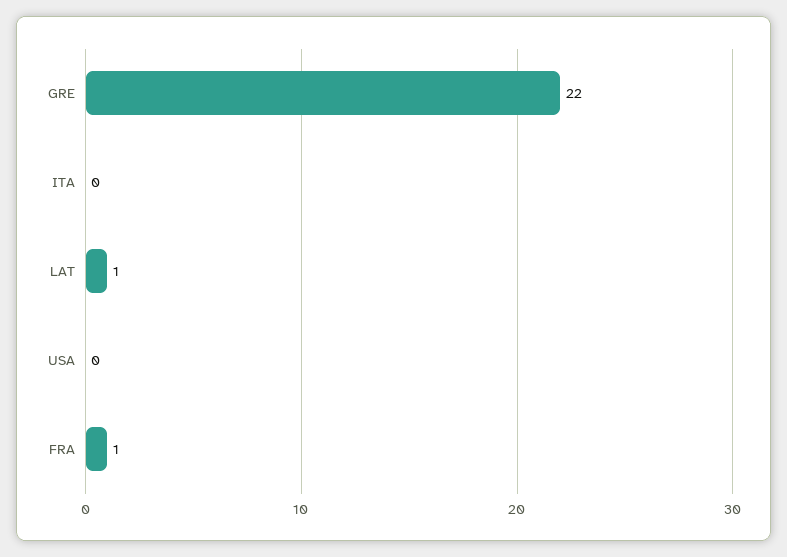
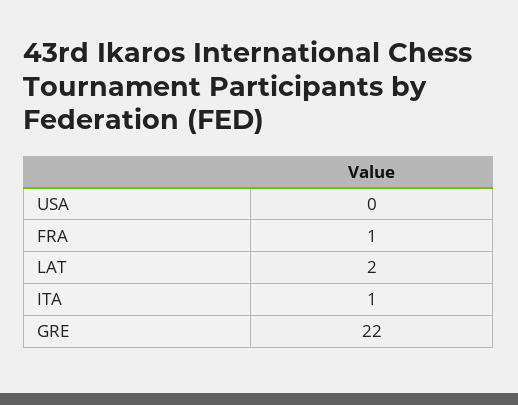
ITA: 0 -> 1
LAT: 1 -> 2

